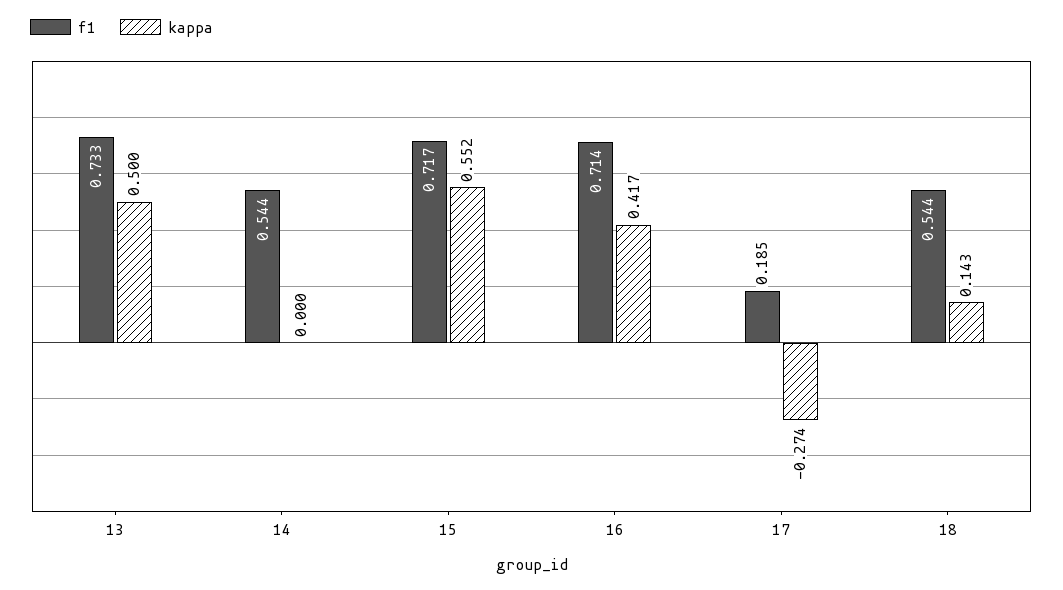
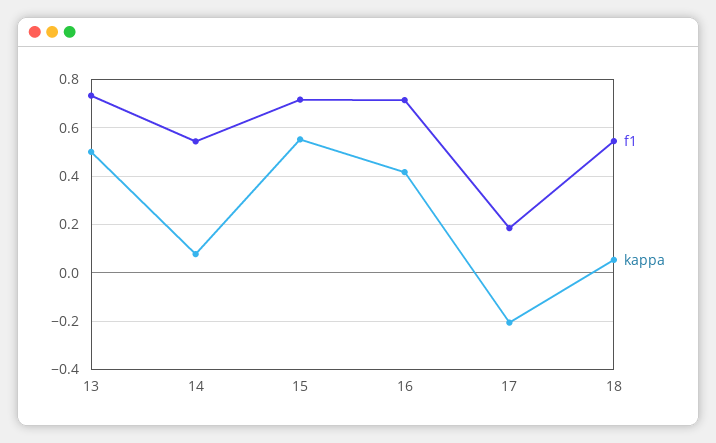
kappa, 14: 0 -> 0.075
kappa, 17: -0.274 -> -0.2
kappa, 18: 0.143 -> 0.05

